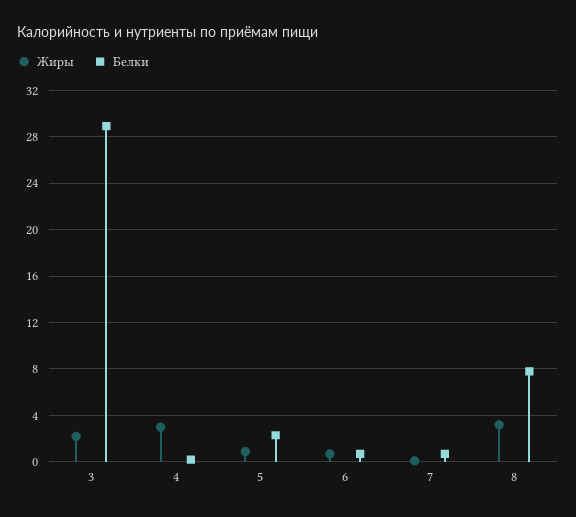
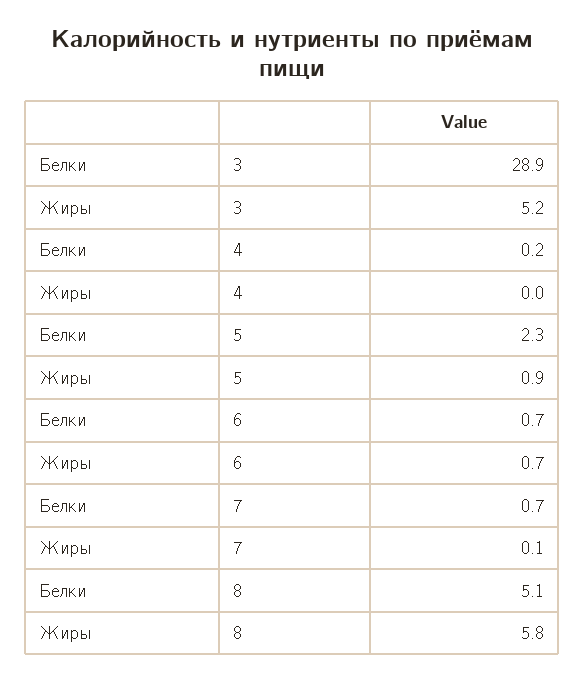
Жиры, 3: 2 -> 5.2
Жиры, 4: 3 -> 0
Жиры, 8: 3 -> 5.8
Белки, 8: 8 -> 5.1

